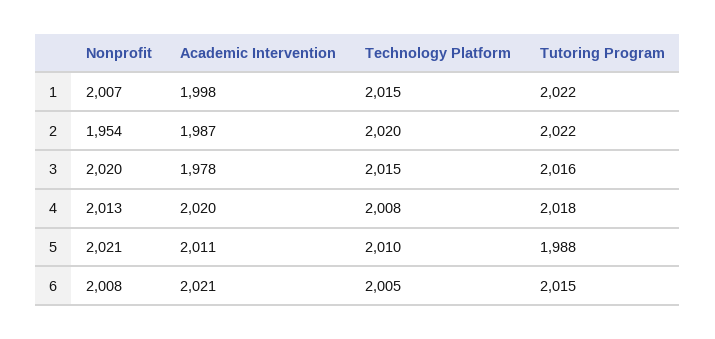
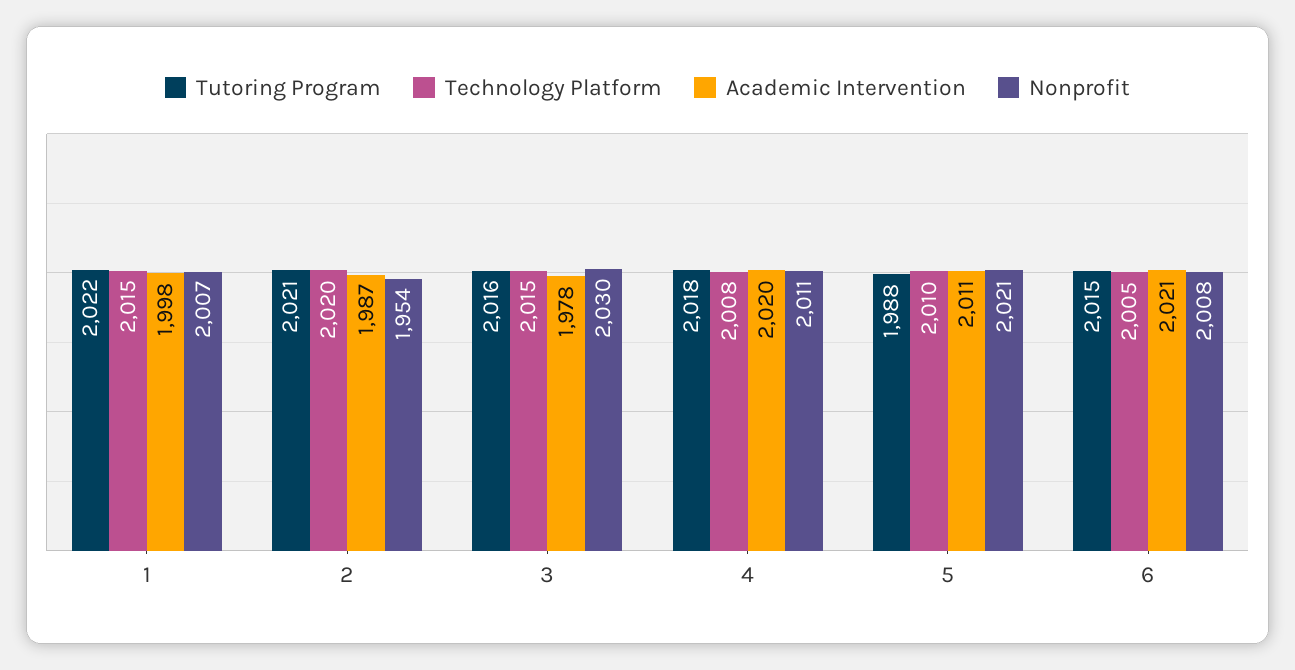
Tutoring Program, 2: 2022 -> 2021
Nonprofit, 3: 2020 -> 2030
Nonprofit, 4: 2013 -> 2011

